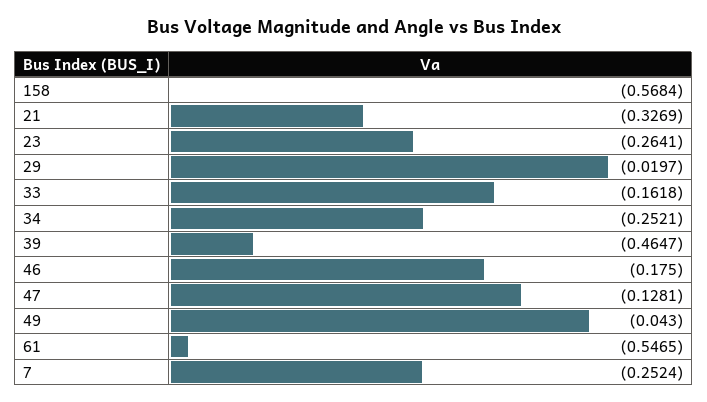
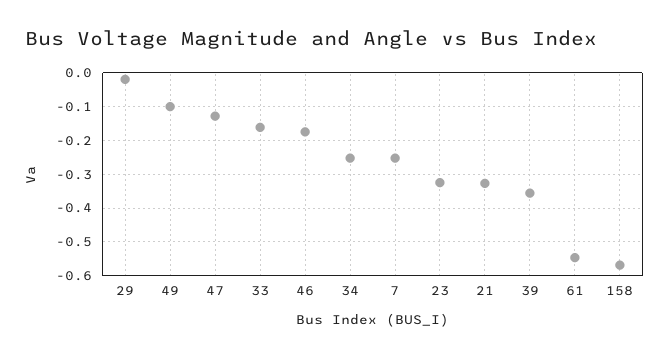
23: -0.2641 -> -0.32
39: -0.4647 -> -0.36
49: -0.043 -> -0.1

